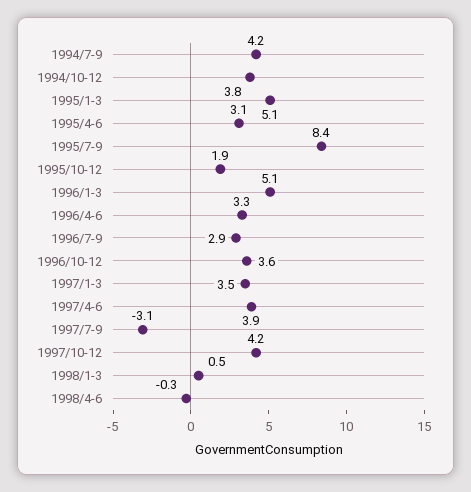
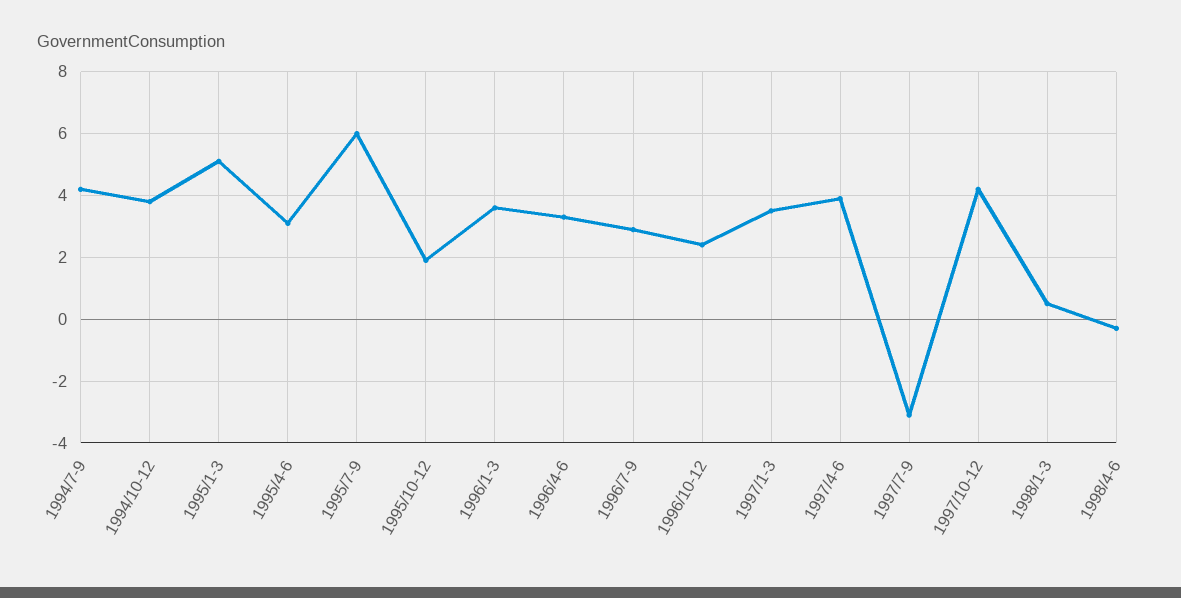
1995/7-9: 8.4 -> 6
1996/1-3: 5.1 -> 3.5
1996/10-12: 3.6 -> 2.5

